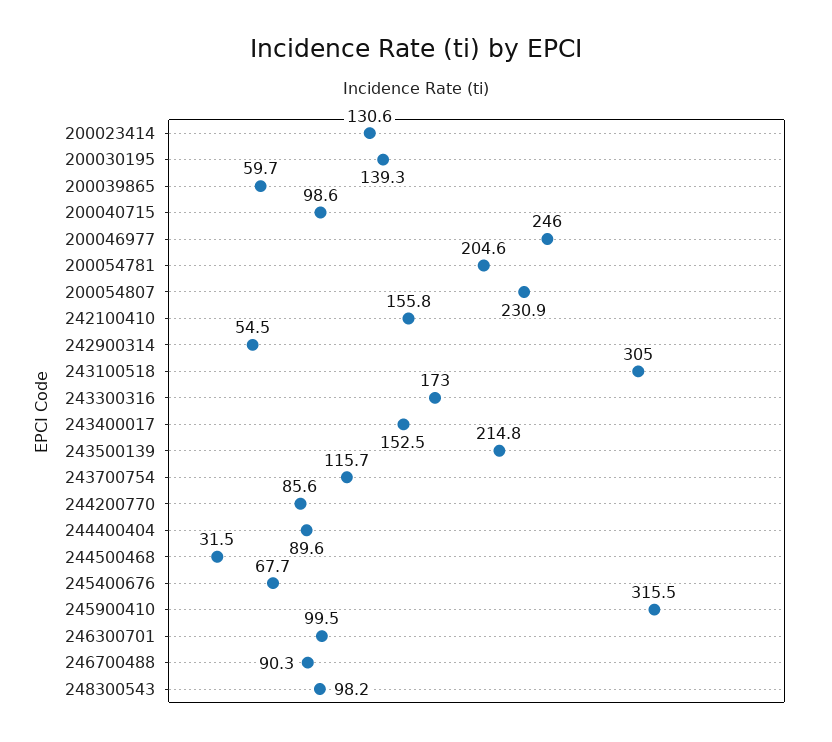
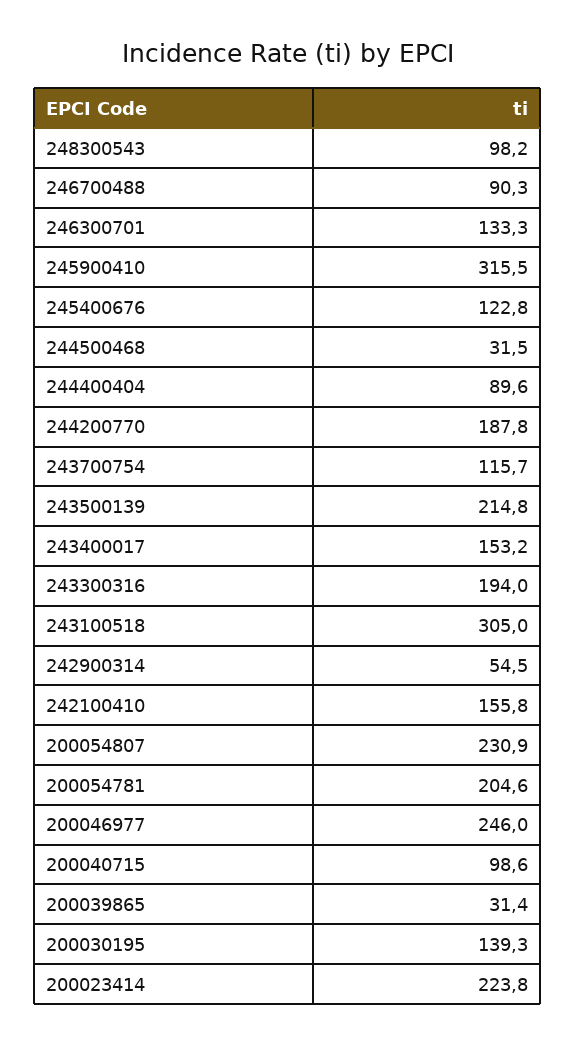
200023414: 130.6 -> 223.8
200039865: 59.7 -> 31.4
243300316: 173 -> 194
243400017: 152.5 -> 153.2
244200770: 85.6 -> 187.8
245400676: 67.7 -> 122.8
246300701: 99.5 -> 133.3

